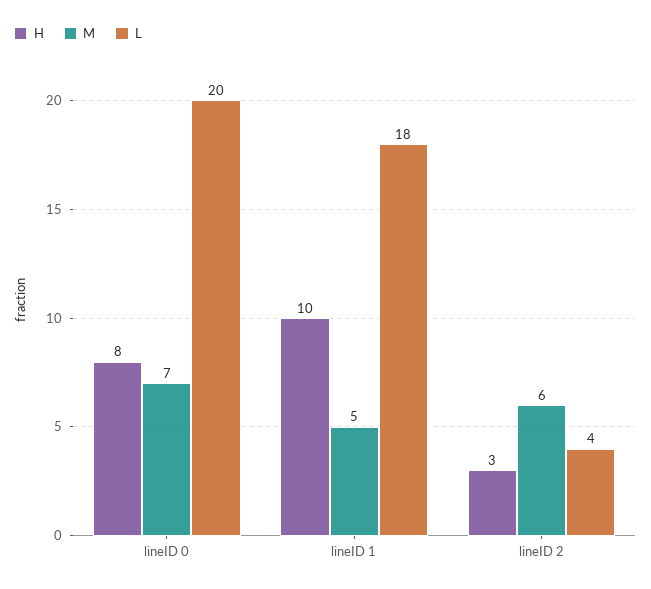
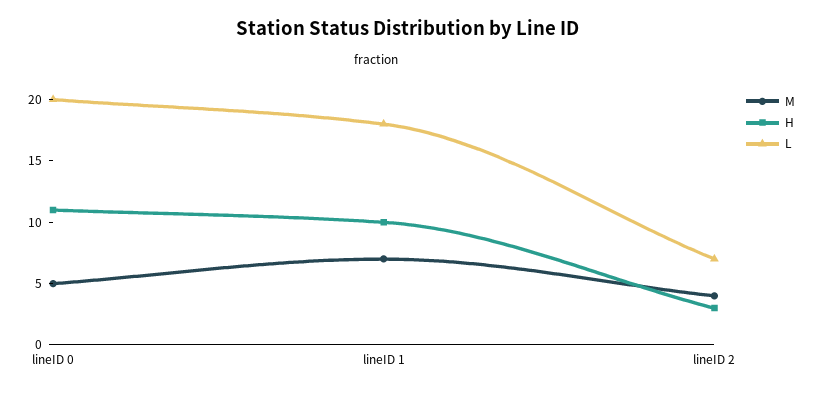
H, lineID 0: 8 -> 11
M, lineID 0: 7 -> 5
M, lineID 1: 5 -> 7
M, lineID 2: 6 -> 4
L, lineID 2: 4 -> 7

